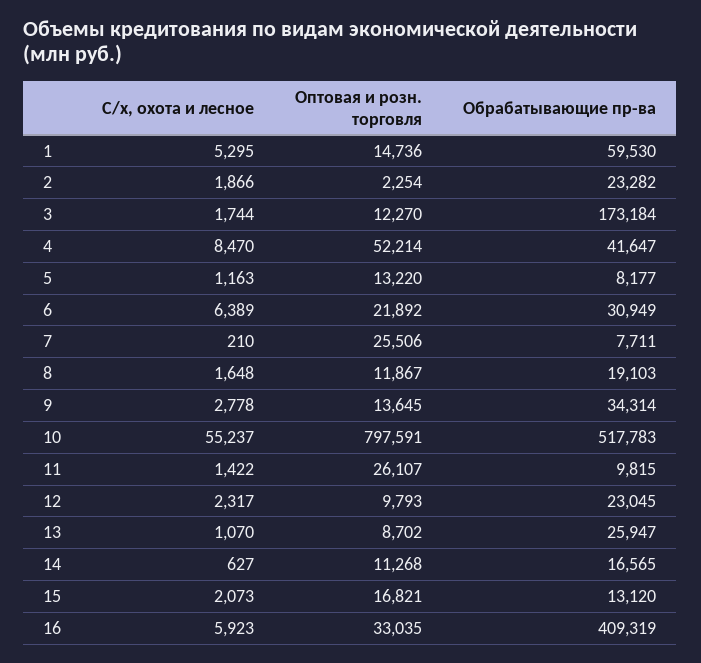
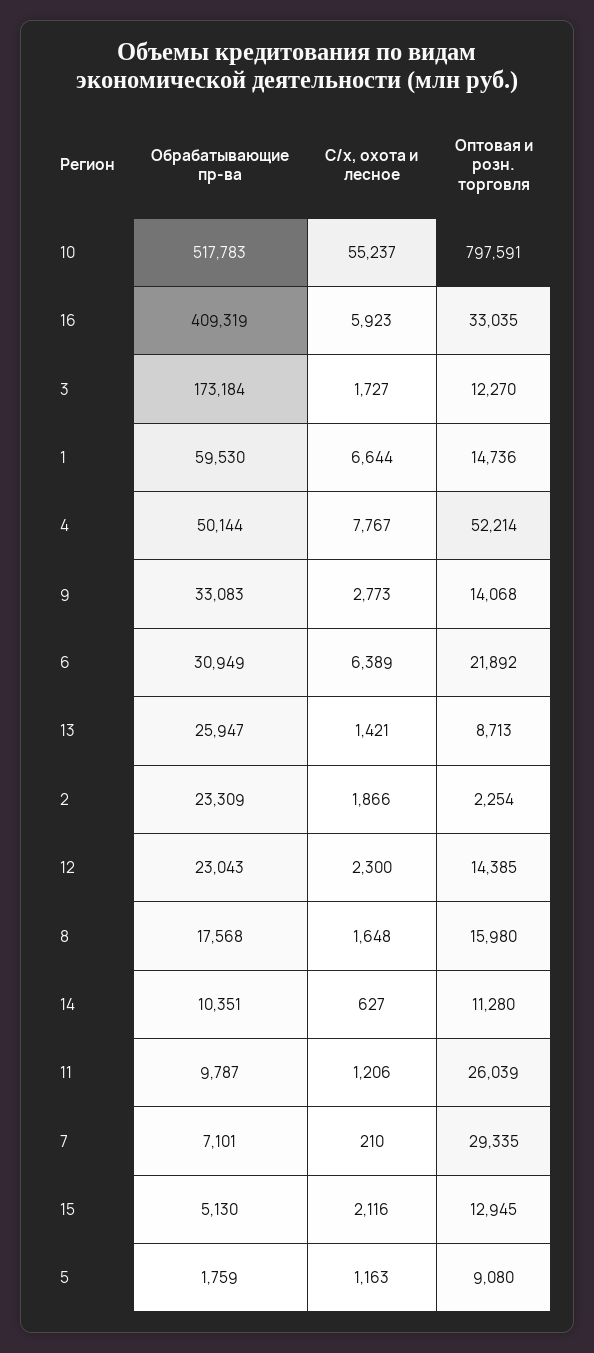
С/х, охота и лесное, 1: 5295 -> 6644
Обрабатывающие пр-ва, 2: 23282 -> 23309
С/х, охота и лесное, 3: 1744 -> 1727
С/х, охота и лесное, 4: 8470 -> 7767
Обрабатывающие пр-ва, 4: 41647 -> 50144
Оптовая и розн. торговля, 5: 13220 -> 9080
Обрабатывающие пр-ва, 5: 8177 -> 1759
Оптовая и розн. торговля, 7: 25506 -> 29335
Обрабатывающие пр-ва, 7: 7711 -> 7101
Оптовая и розн. торговля, 8: 11867 -> 15980
Обрабатывающие пр-ва, 8: 19103 -> 17568
С/х, охота и лесное, 9: 2778 -> 2773
Оптовая и розн. торговля, 9: 13645 -> 14068
Обрабатывающие пр-ва, 9: 34314 -> 33083
С/х, охота и лесное, 11: 1422 -> 1206
Оптовая и розн. торговля, 11: 26107 -> 26039
Обрабатывающие пр-ва, 11: 9815 -> 9787
С/х, охота и лесное, 12: 2317 -> 2300
Оптовая и розн. торговля, 12: 9793 -> 14385
Обрабатывающие пр-ва, 12: 23045 -> 23043
С/х, охота и лесное, 13: 1070 -> 1421
Оптовая и розн. торговля, 13: 8702 -> 8713
Оптовая и розн. торговля, 14: 11268 -> 11280
Обрабатывающие пр-ва, 14: 16565 -> 10351
С/х, охота и лесное, 15: 2073 -> 2116
Оптовая и розн. торговля, 15: 16821 -> 12945
Обрабатывающие пр-ва, 15: 13120 -> 5130

